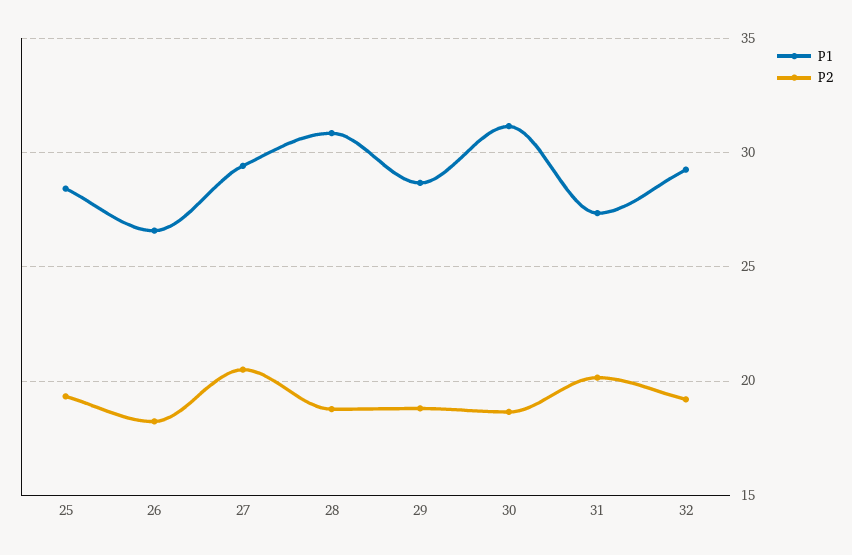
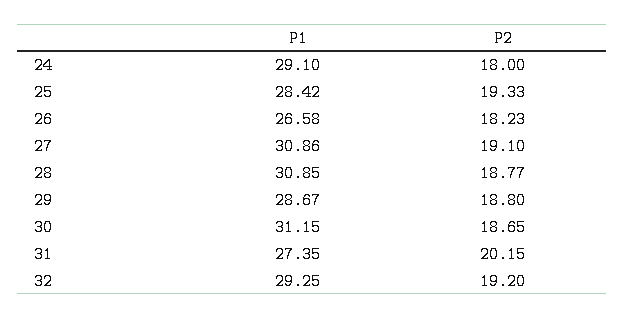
P1, 27: 29.5 -> 30.86
P2, 27: 20.5 -> 19.1
P1, 24: none -> 29.1
P2, 24: none -> 18

